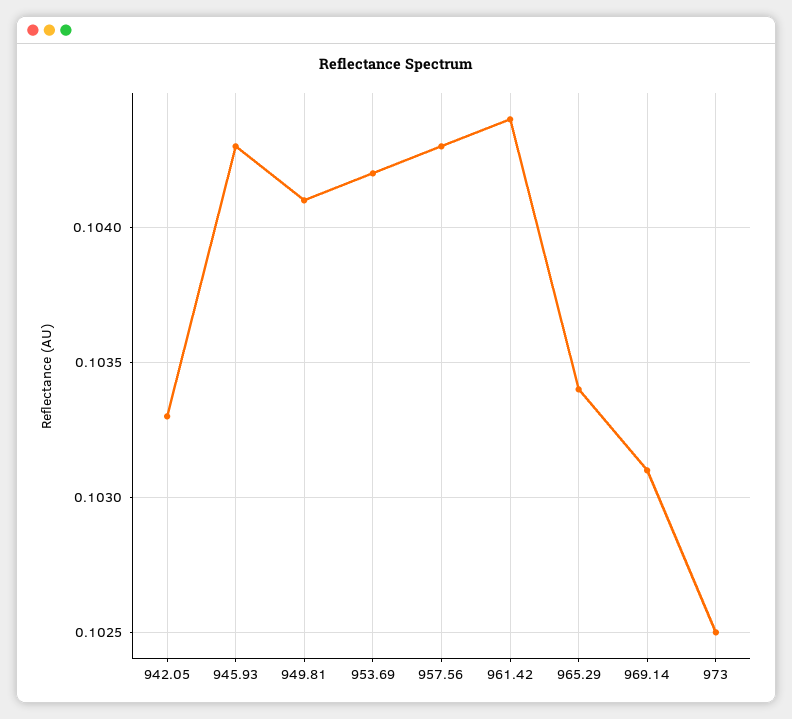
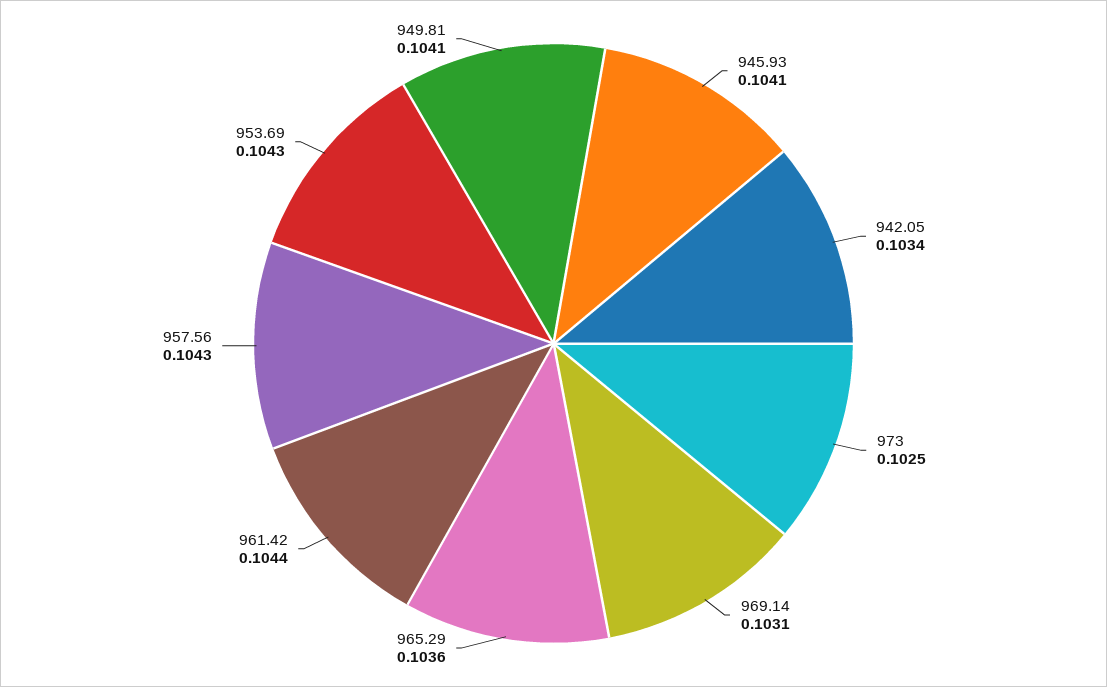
942.05: 0.1033 -> 0.1034
945.93: 0.1043 -> 0.1041
953.69: 0.1042 -> 0.1043
965.29: 0.1034 -> 0.1036

